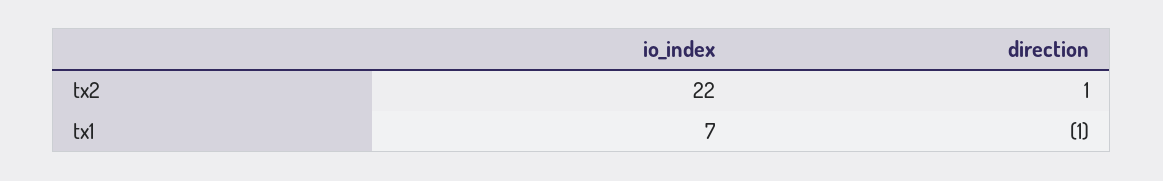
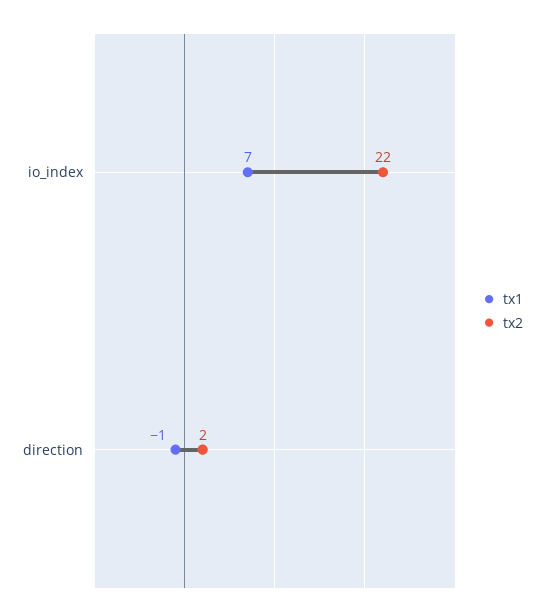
tx2, direction: 1 -> 2

